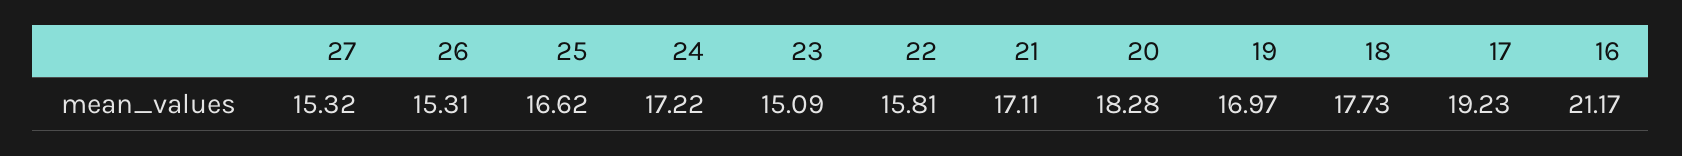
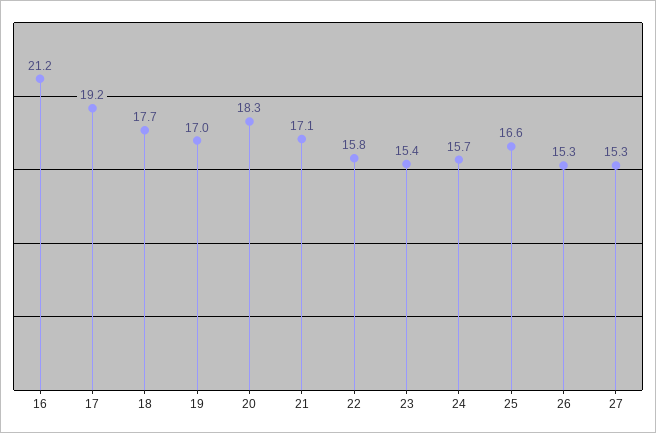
24: 17.22 -> 15.7
23: 15.09 -> 15.4

